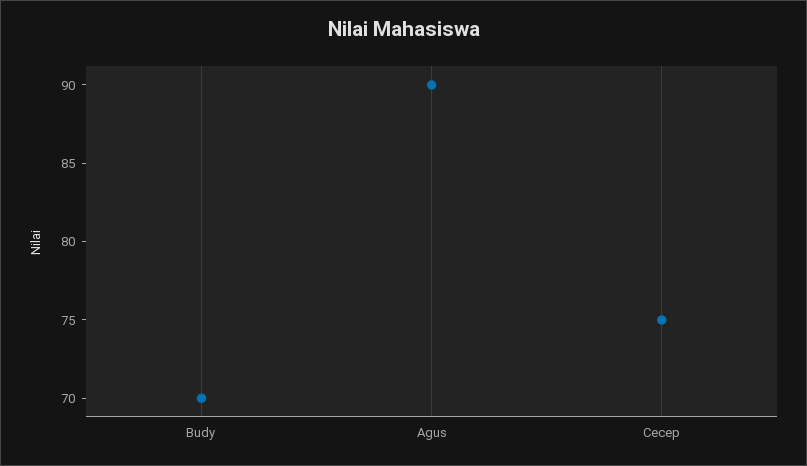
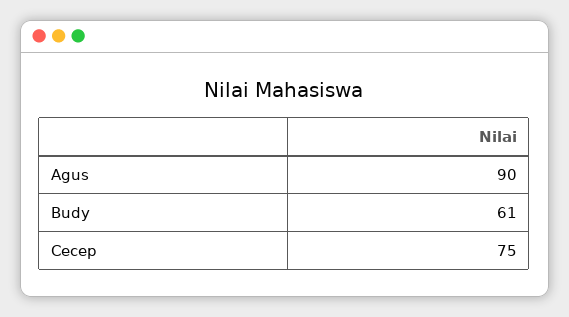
Budy: 70 -> 61

